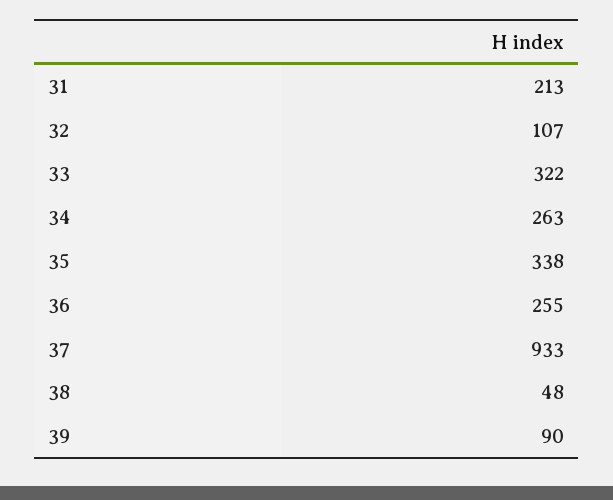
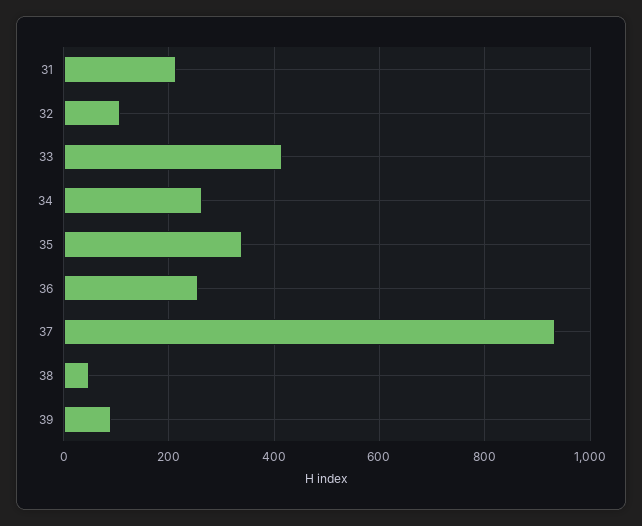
33: 322 -> 420

